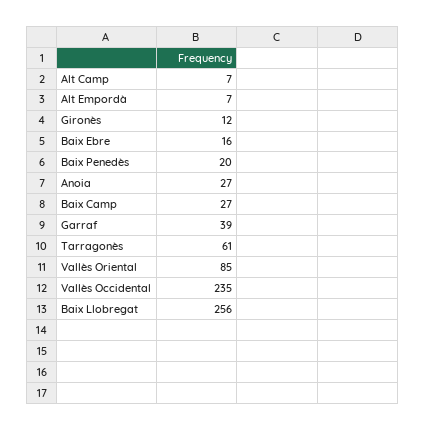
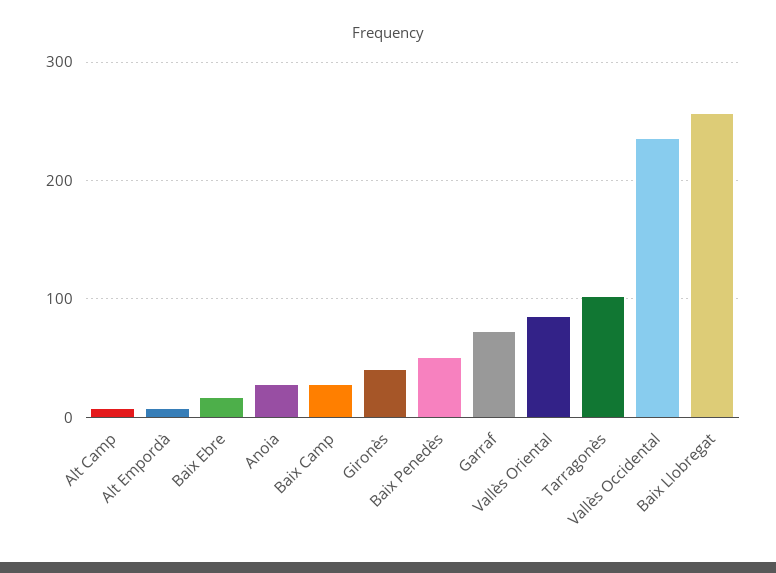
Gironès: 12 -> 40
Baix Penedès: 20 -> 50
Garraf: 39 -> 70
Tarragonès: 61 -> 100

